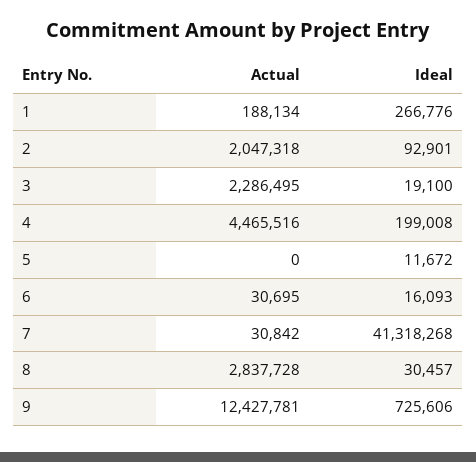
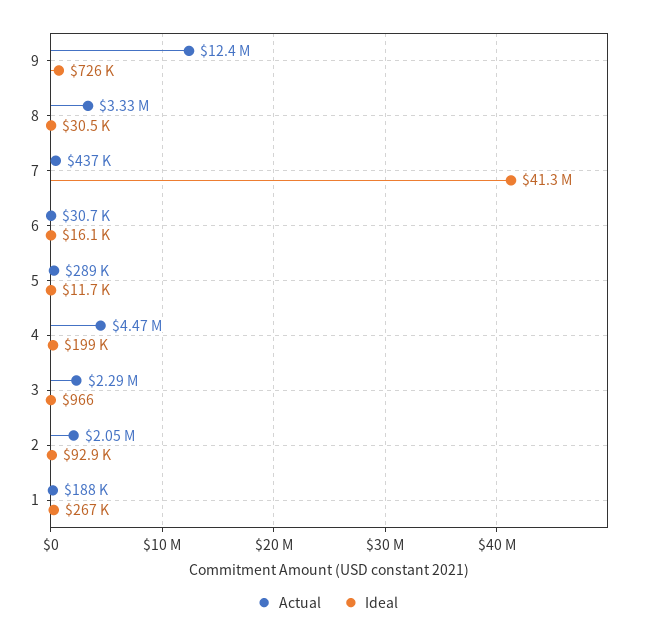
Ideal, 3: 19100 -> 966
Actual, 5: 0 -> 289000
Actual, 7: 30842 -> 437000
Actual, 8: 2837728 -> 3330000

